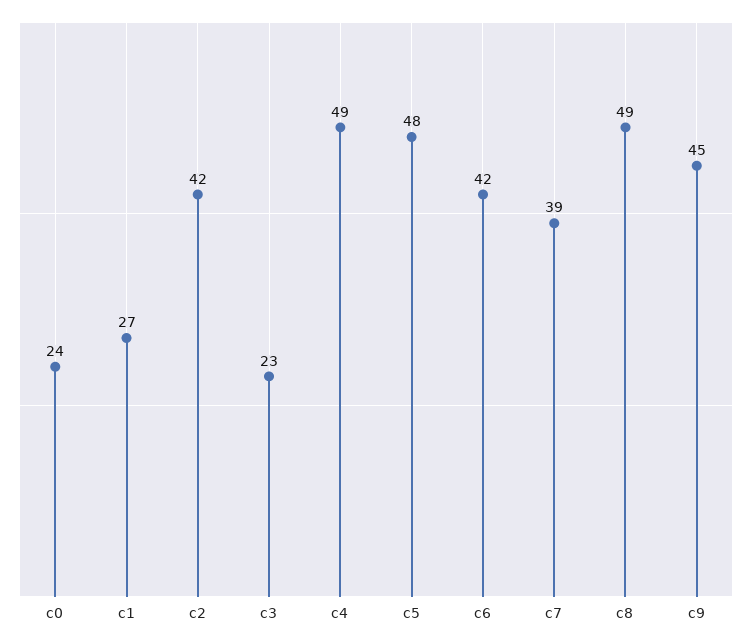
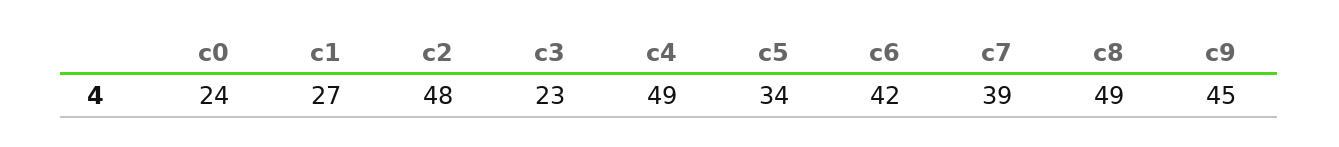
c2: 42 -> 48
c5: 48 -> 34

